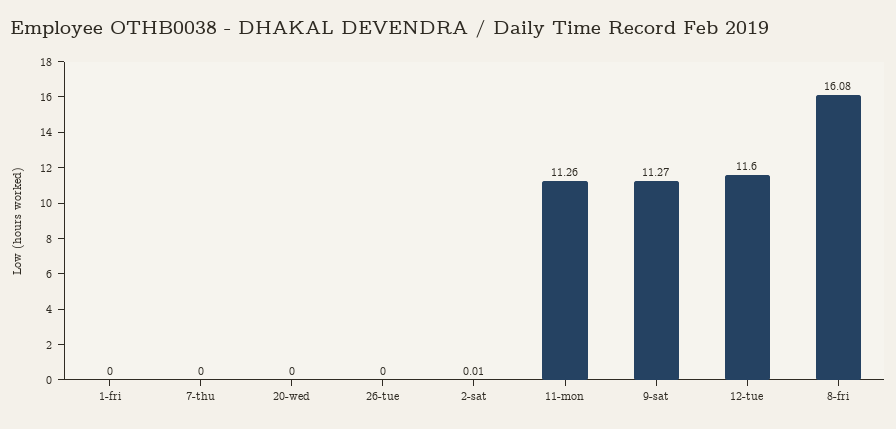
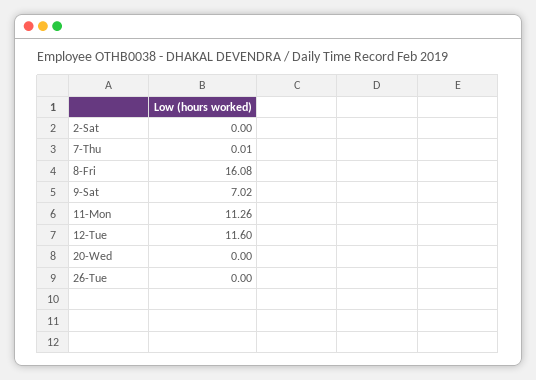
1-fri: 0 -> none
7-thu: 0 -> 0.01
2-sat: 0.01 -> 0
9-sat: 11.27 -> 7.02

